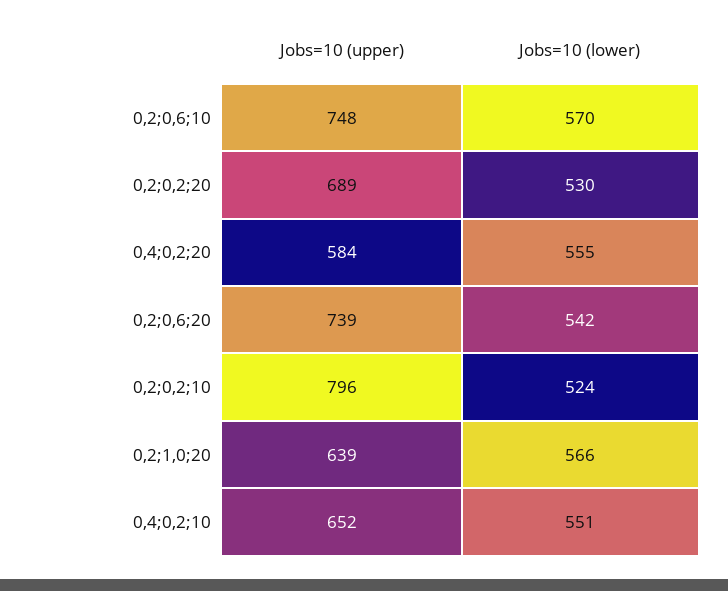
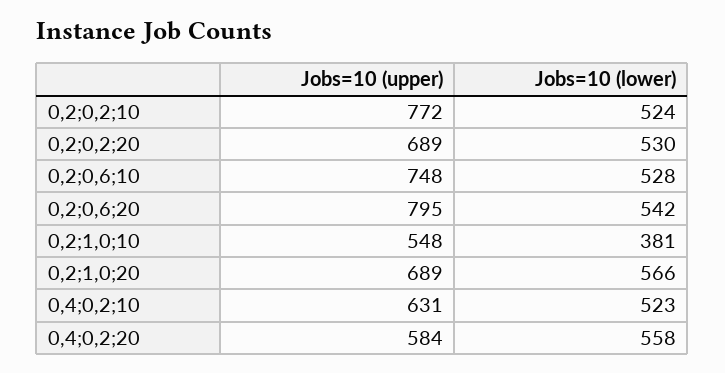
Jobs=10 (lower), 0,2;0,6;10: 570 -> 528
Jobs=10 (lower), 0,4;0,2;20: 555 -> 558
Jobs=10 (upper), 0,2;0,6;20: 739 -> 795
Jobs=10 (upper), 0,2;0,2;10: 796 -> 772
Jobs=10 (upper), 0,2;1,0;20: 639 -> 689
Jobs=10 (upper), 0,4;0,2;10: 652 -> 631
Jobs=10 (lower), 0,4;0,2;10: 551 -> 523
Jobs=10 (upper), 0,2;1,0;10: none -> 548
Jobs=10 (lower), 0,2;1,0;10: none -> 381

